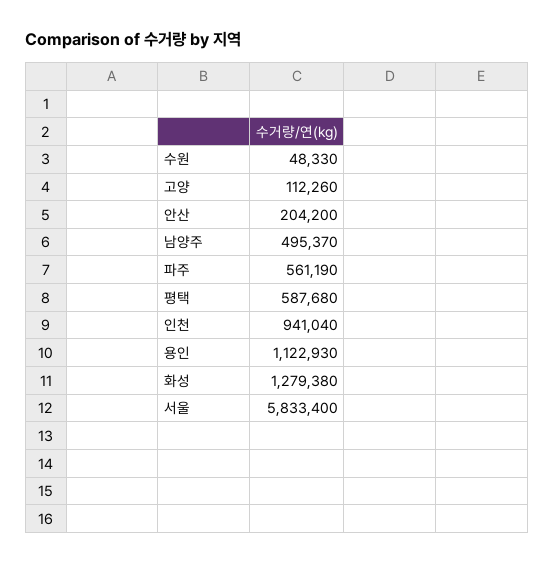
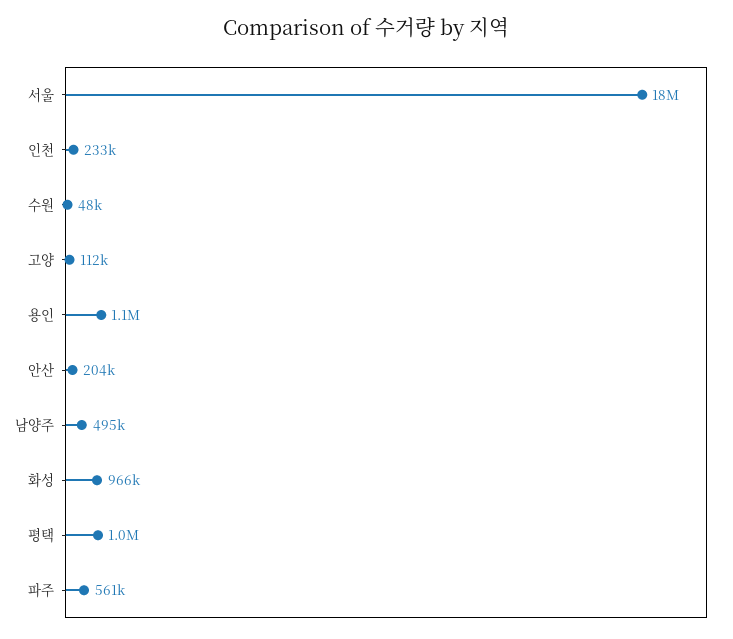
평택: 587680 -> 1000000
인천: 941040 -> 233000
화성: 1279380 -> 966000
서울: 5833400 -> 18000000

